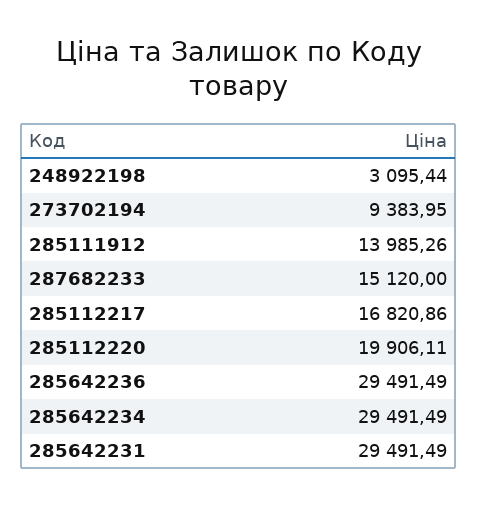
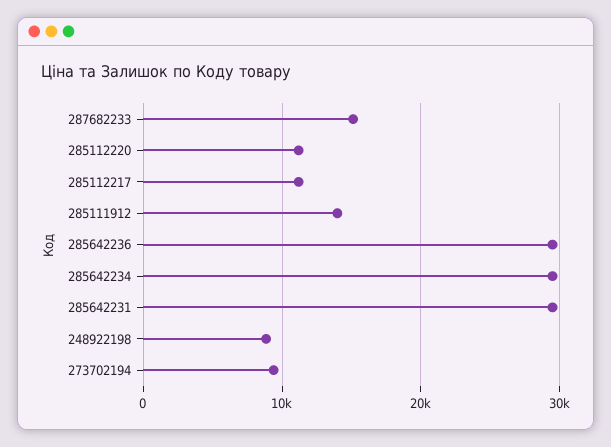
248922198: 3095.44 -> 9000
285112217: 16820.86 -> 11000
285112220: 19906.11 -> 11000

